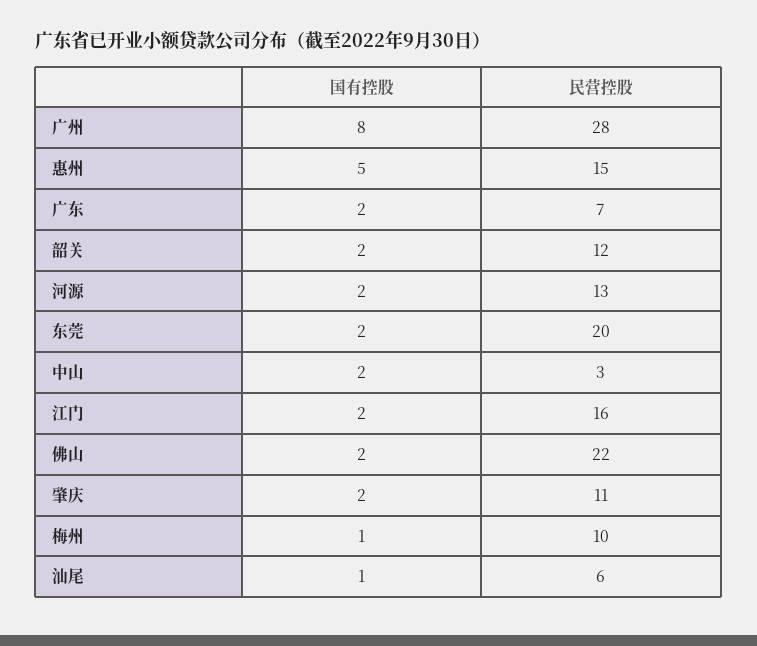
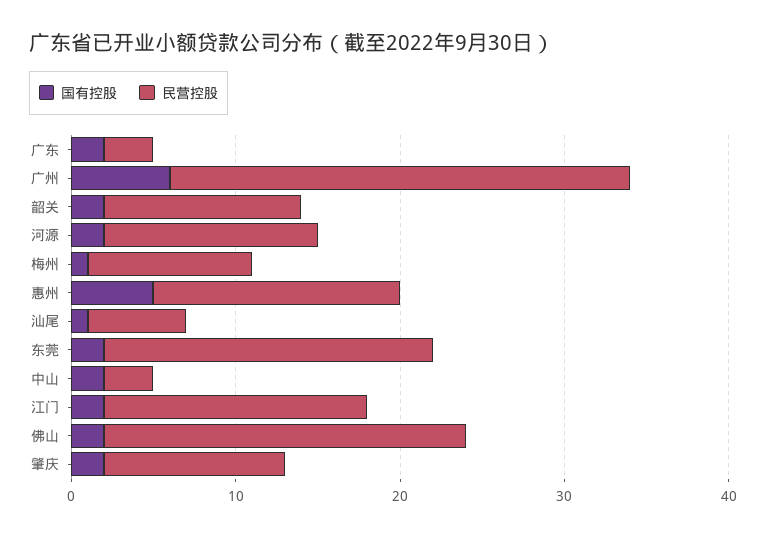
国有控股, 广州: 8 -> 6
民营控股, 广东: 7 -> 3

